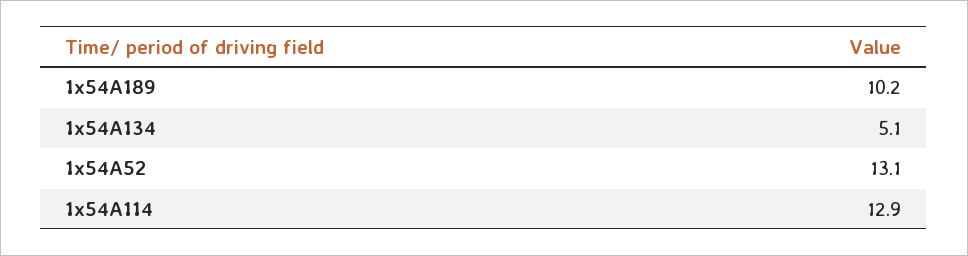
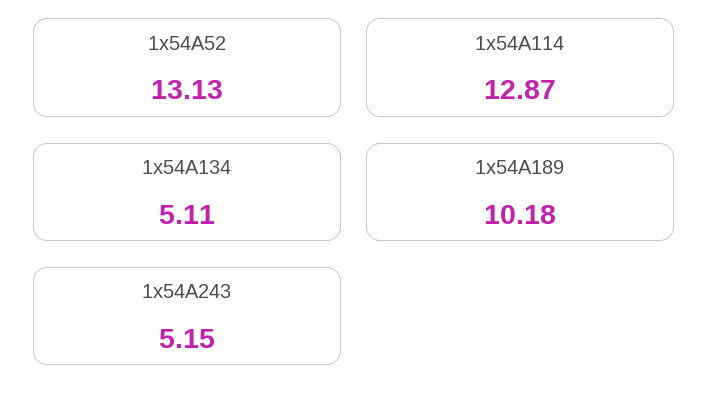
1x54A243: none -> 5.15

